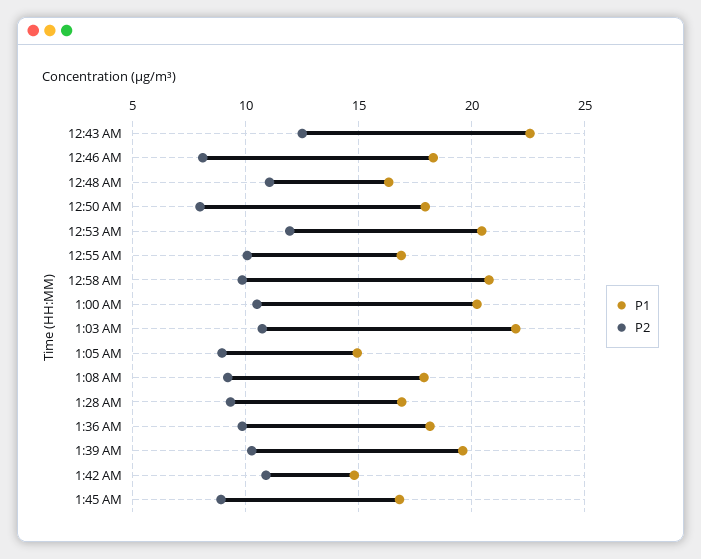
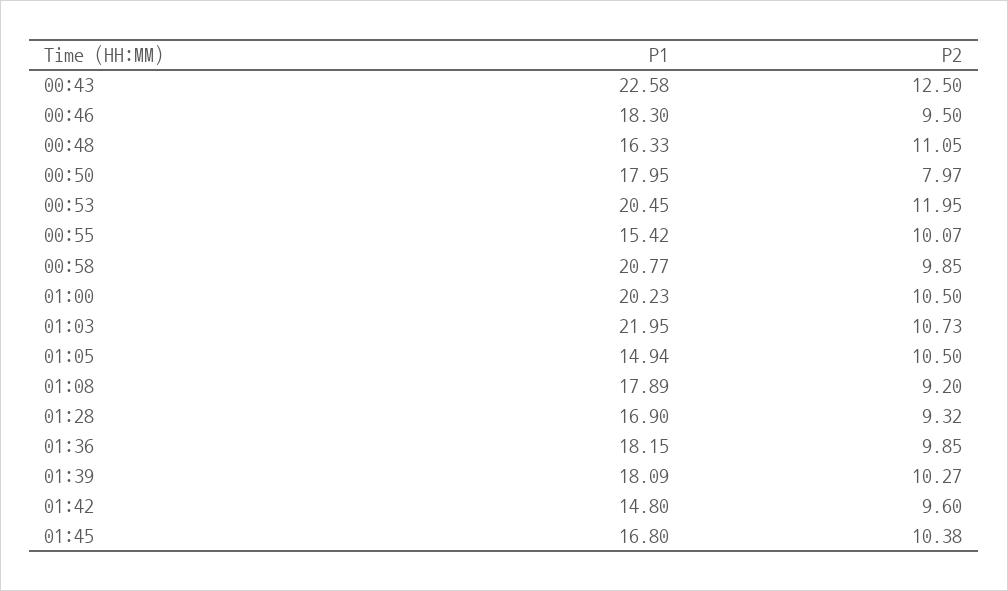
P2, 12:46 AM: 8 -> 9.5
P1, 12:55 AM: 17 -> 15.42
P2, 1:05 AM: 9 -> 10.5
P1, 1:39 AM: 19.5 -> 18.09
P2, 1:42 AM: 11 -> 9.6
P2, 1:45 AM: 9 -> 10.38

